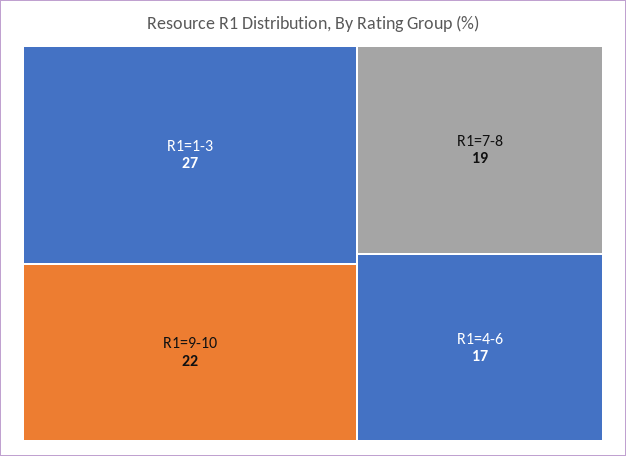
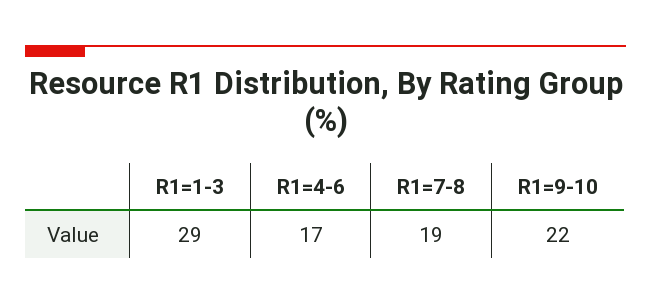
R1=1-3: 27 -> 29

